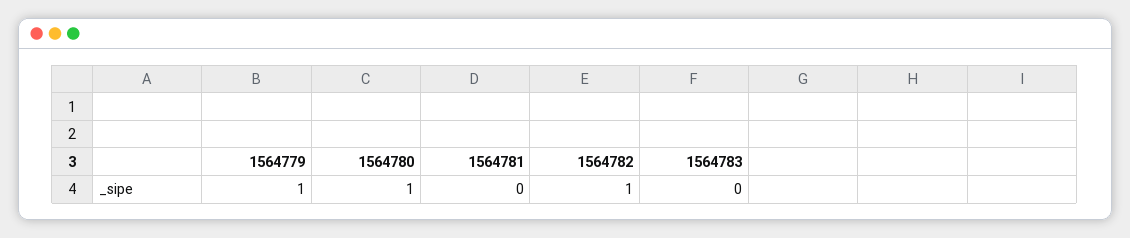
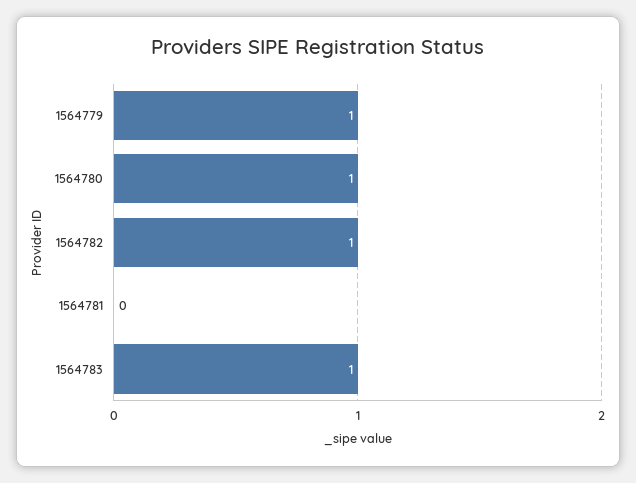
1564783: 0 -> 1

